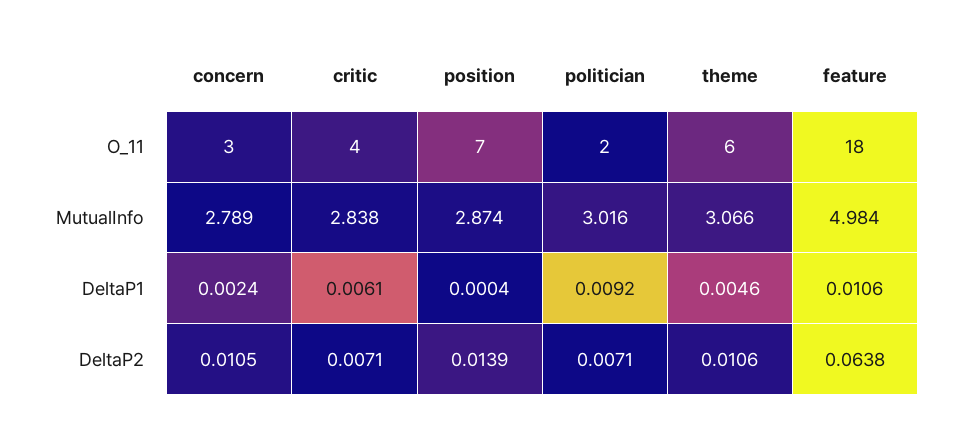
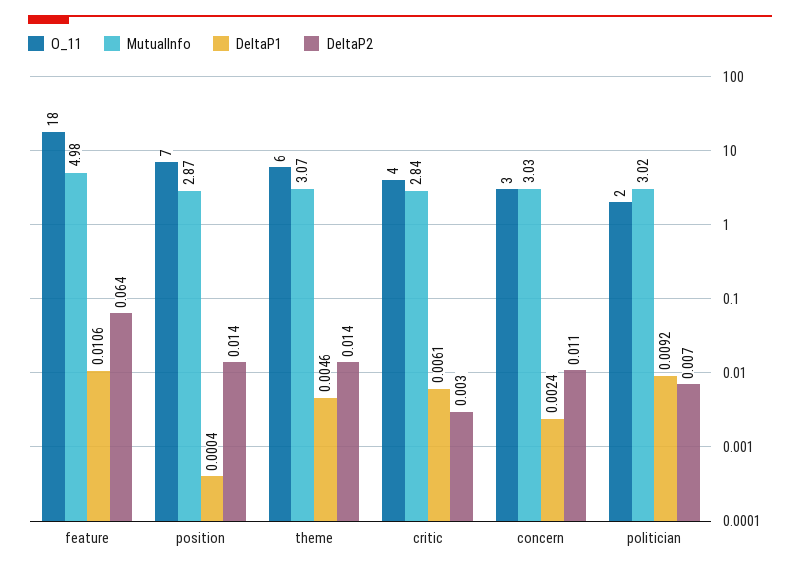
MutualInfo, concern: 2.789 -> 3.03
DeltaP2, critic: 0.0071 -> 0.003
DeltaP2, theme: 0.0106 -> 0.014

